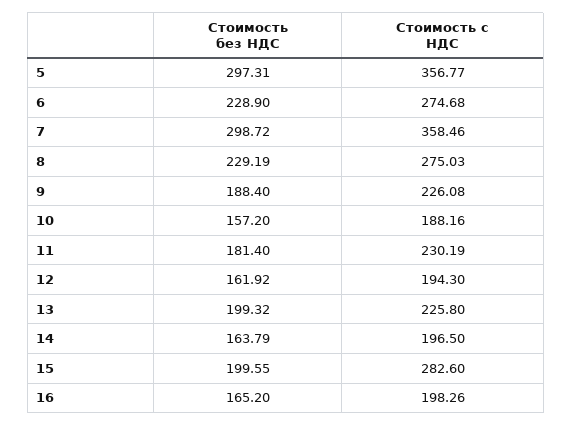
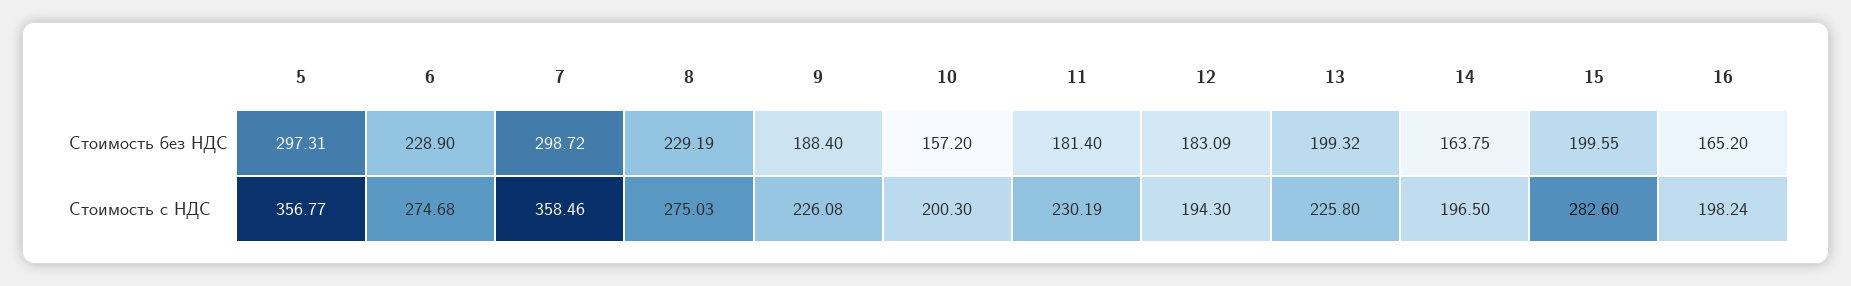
Стоимость с НДС, 10: 188.16 -> 200.3
Стоимость без НДС, 12: 161.92 -> 183.09
Стоимость без НДС, 14: 163.79 -> 163.75
Стоимость с НДС, 16: 198.26 -> 198.24

